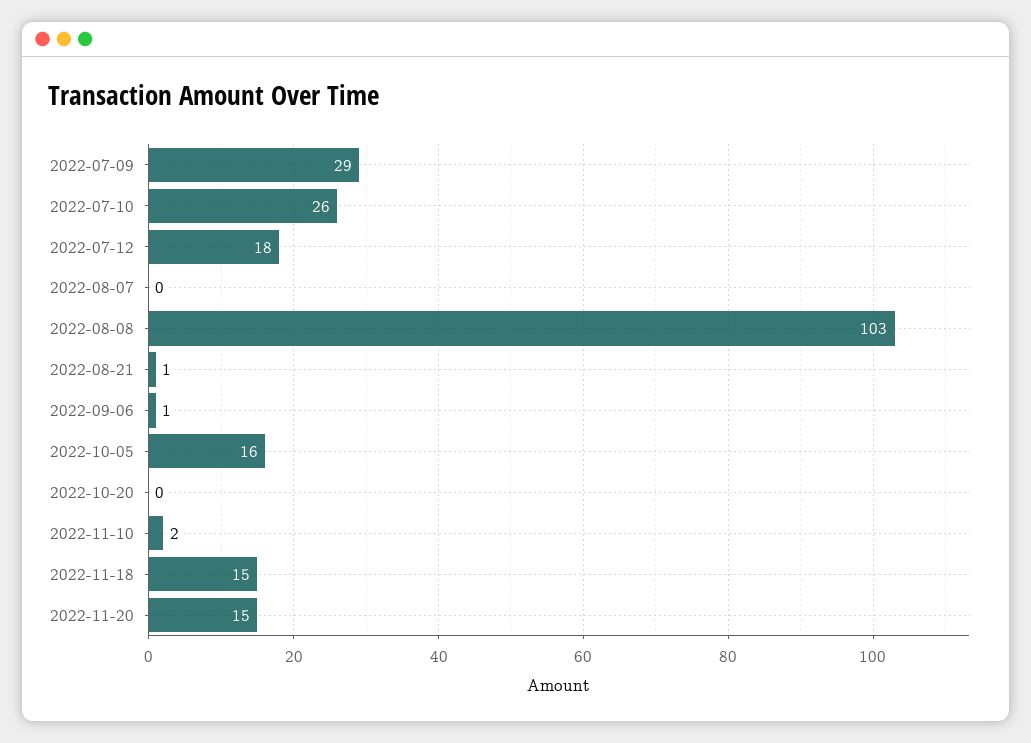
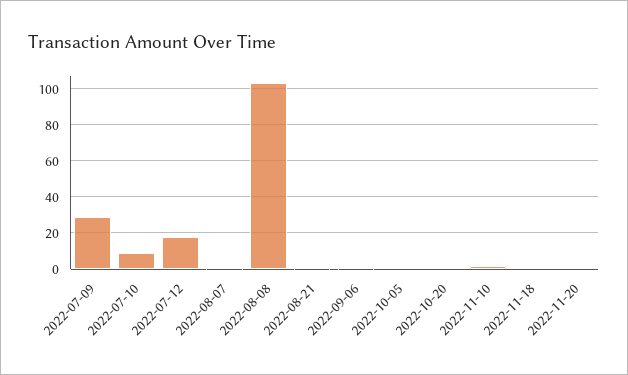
2022-07-10: 26 -> 10
2022-10-05: 16 -> 0
2022-11-18: 15 -> 0
2022-11-20: 15 -> 0

